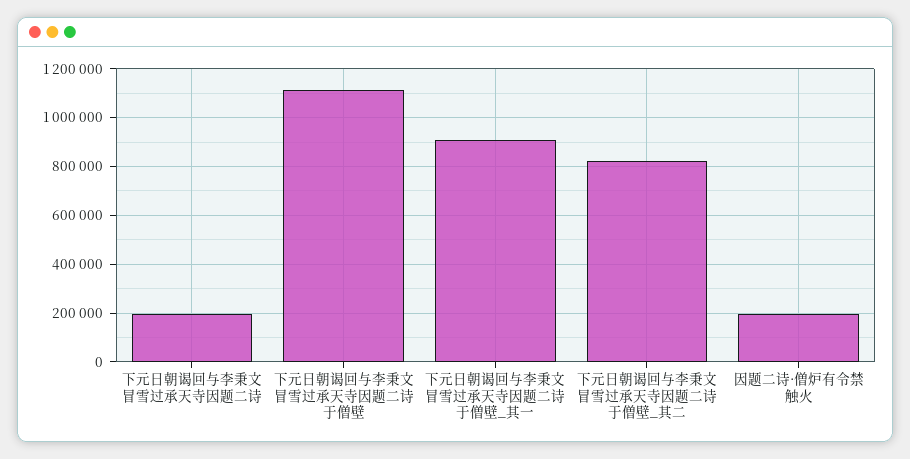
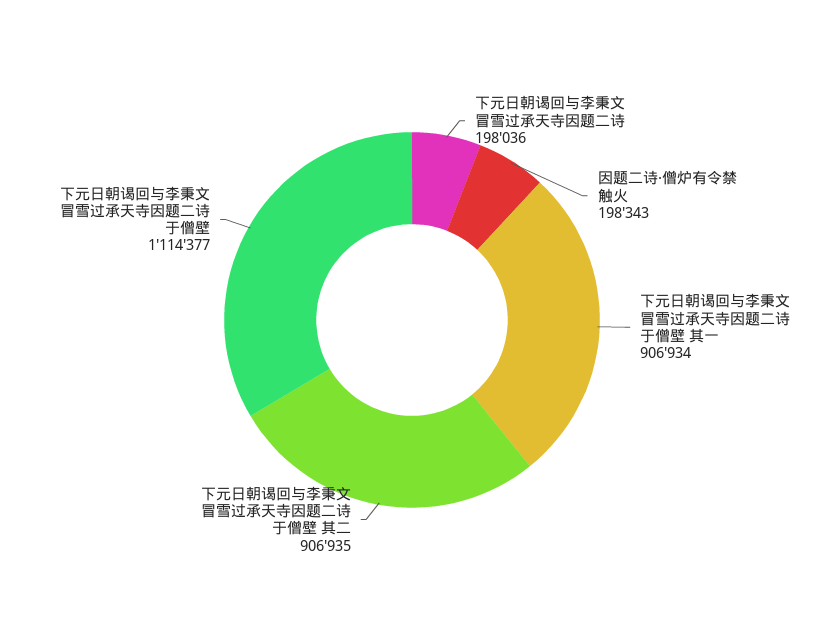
下元日朝谒回与李秉文冒雪过承天寺因题二诗于僧壁_其二: 825000 -> 906935

